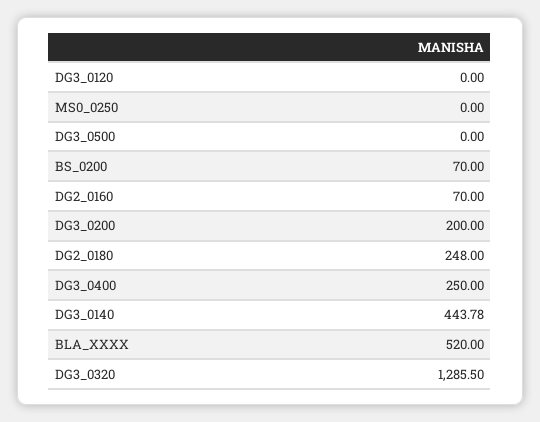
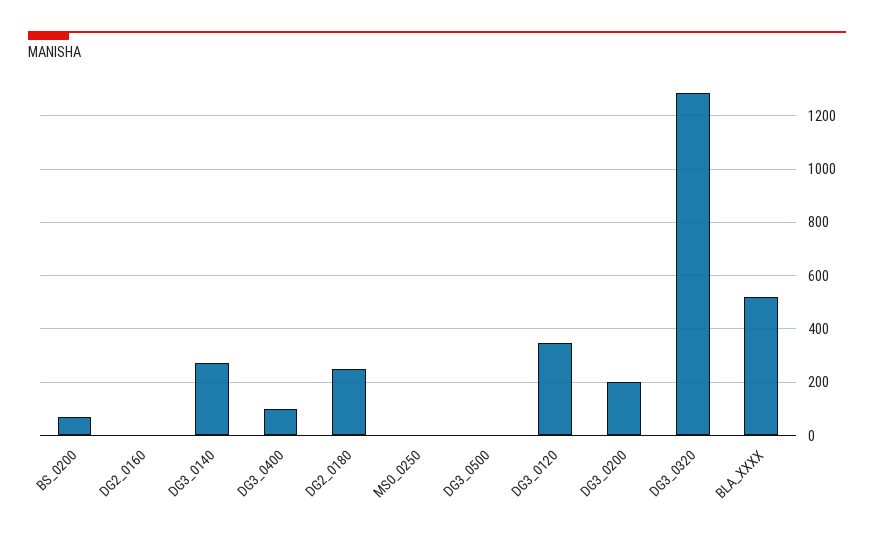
DG3_0120: 0 -> 350
DG2_0160: 70 -> 0
DG3_0400: 250 -> 100
DG3_0140: 443.78 -> 275

